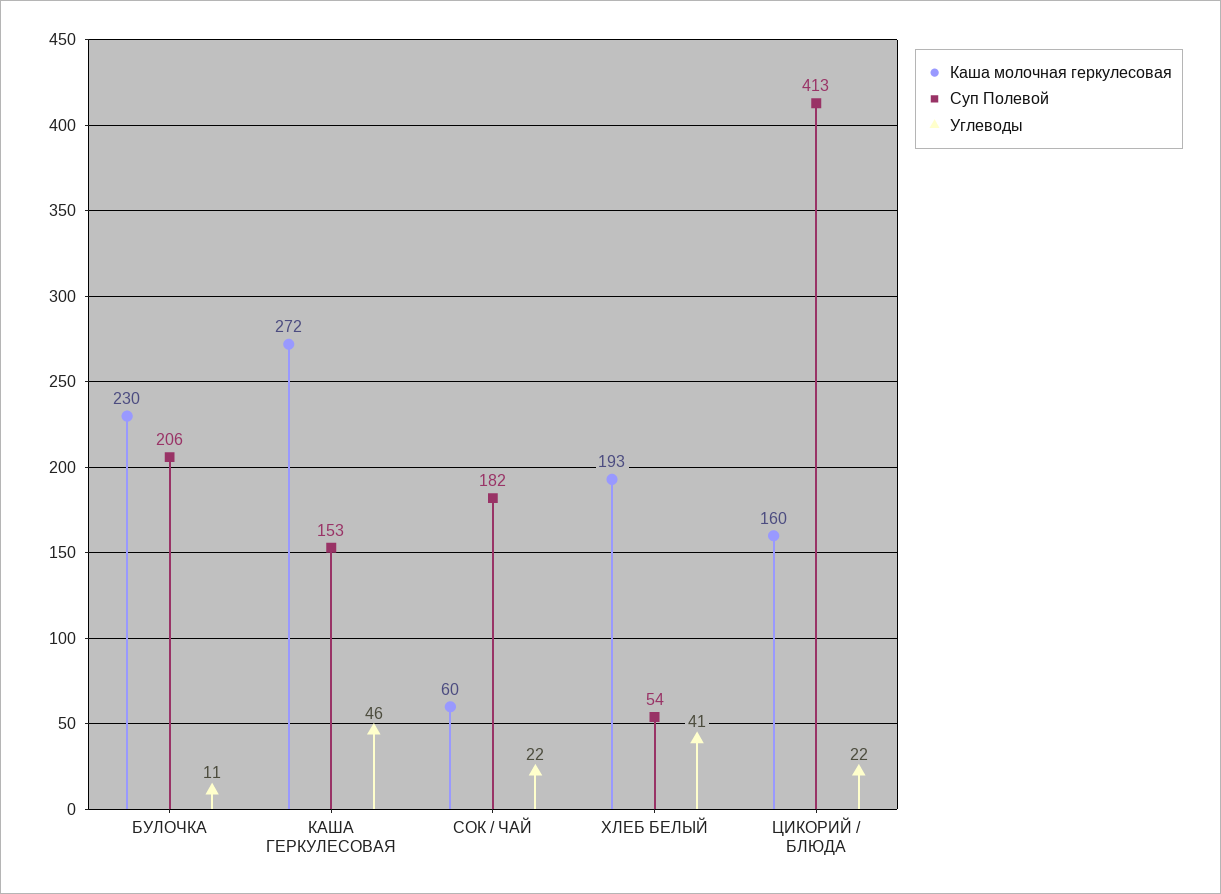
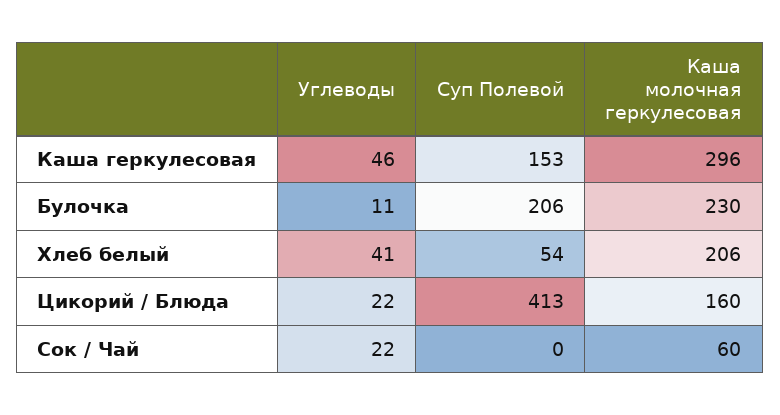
Каша молочная геркулесовая, КАША ГЕРКУЛЕСОВАЯ: 272 -> 296
Суп Полевой, СОК / ЧАЙ: 182 -> 0
Каша молочная геркулесовая, ХЛЕБ БЕЛЫЙ: 193 -> 206

